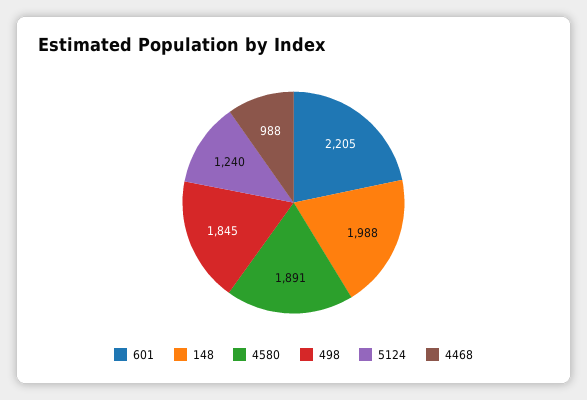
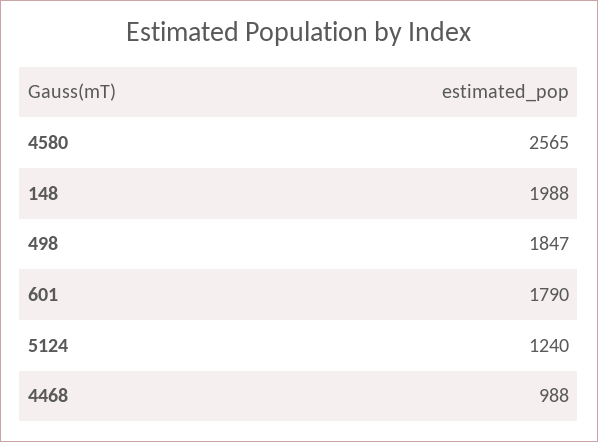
601: 2205 -> 1790
4580: 1891 -> 2565
498: 1845 -> 1847

